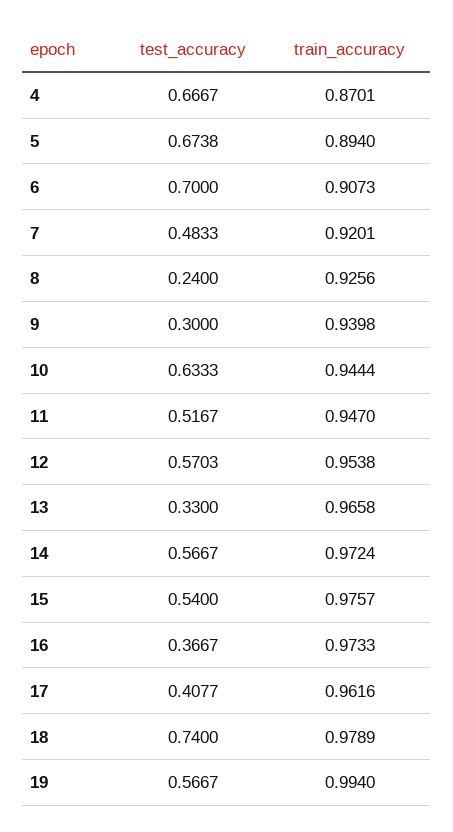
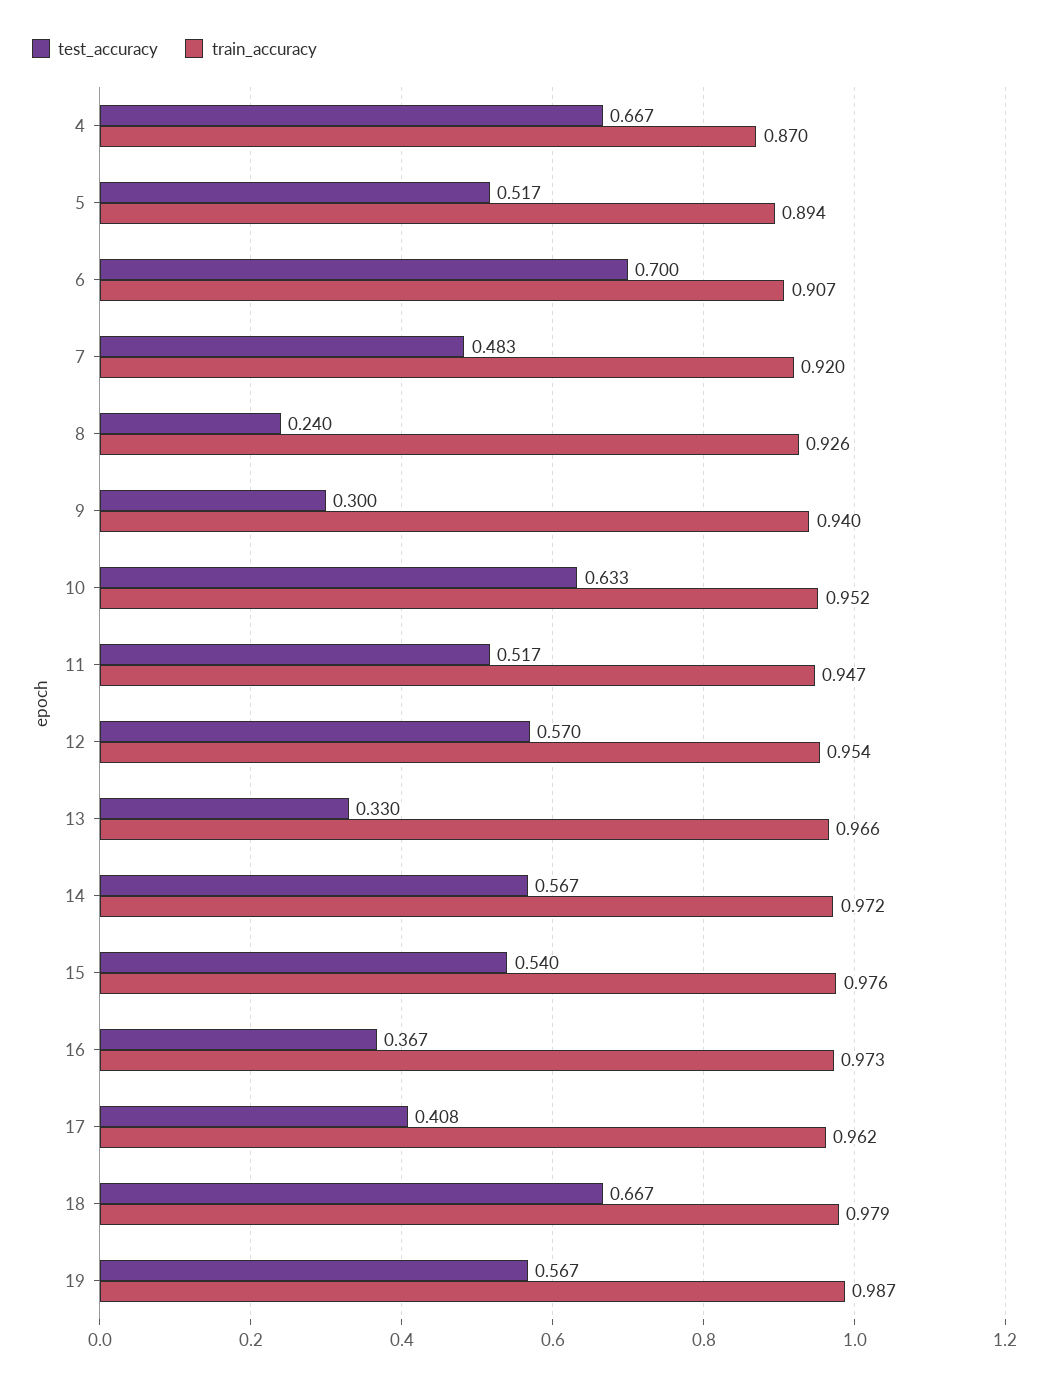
test_accuracy, 5: 0.6738 -> 0.517
train_accuracy, 10: 0.9444 -> 0.952
test_accuracy, 18: 0.74 -> 0.667
train_accuracy, 19: 0.994 -> 0.987

